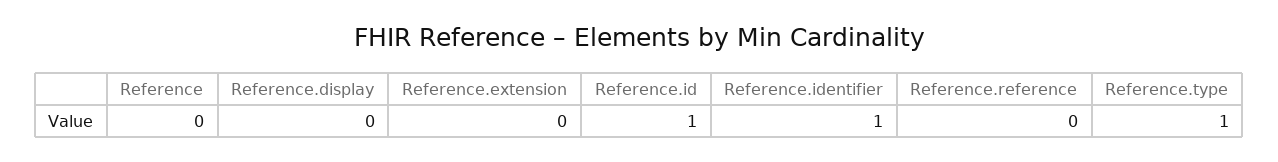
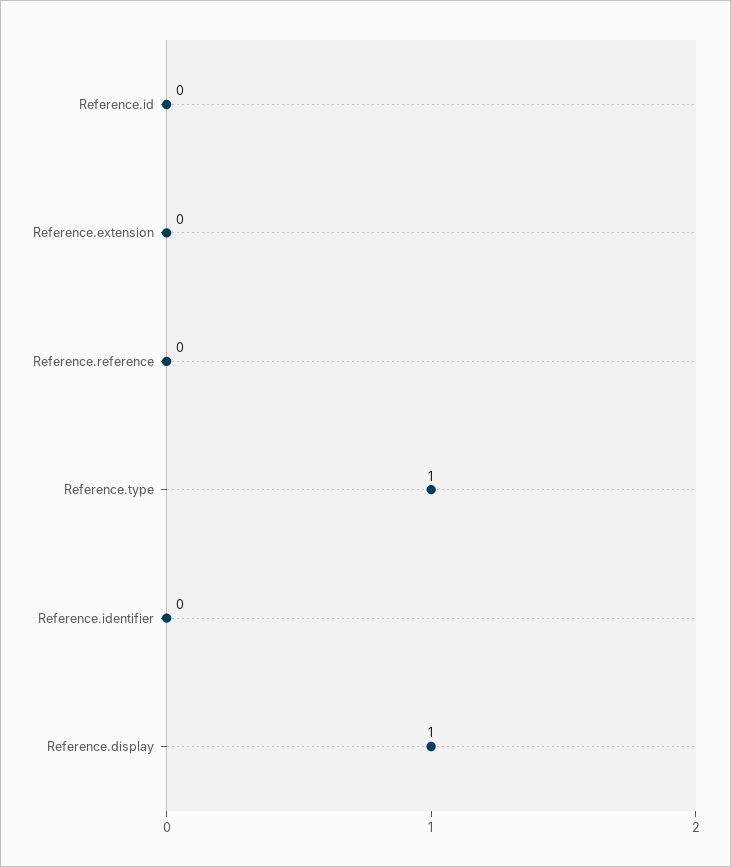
Reference: 0 -> none
Reference.display: 0 -> 1
Reference.id: 1 -> 0
Reference.identifier: 1 -> 0

